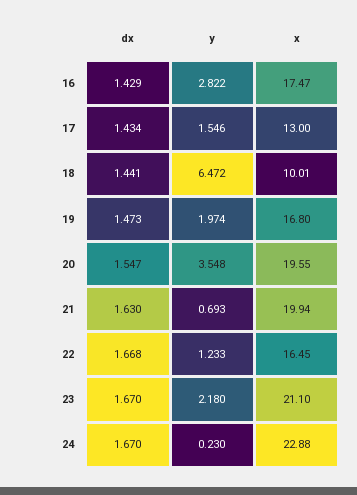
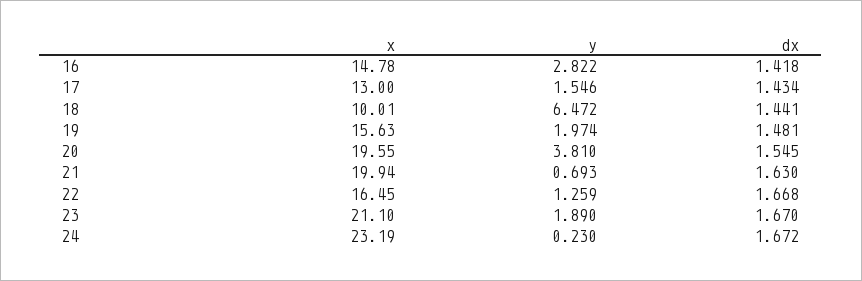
dx, 16: 1.429 -> 1.418
x, 16: 17.47 -> 14.78
dx, 19: 1.473 -> 1.481
x, 19: 16.8 -> 15.63
dx, 20: 1.547 -> 1.545
y, 20: 3.548 -> 3.81
y, 22: 1.233 -> 1.259
y, 23: 2.18 -> 1.89
dx, 24: 1.67 -> 1.672
x, 24: 22.88 -> 23.19

